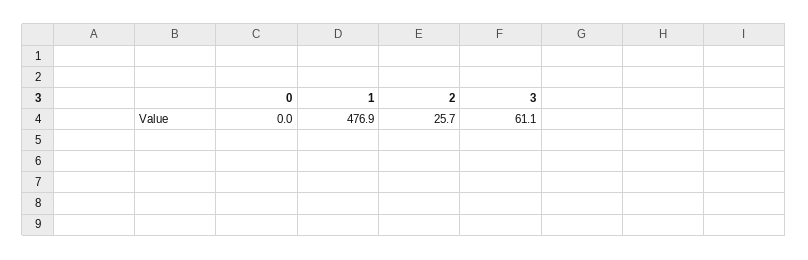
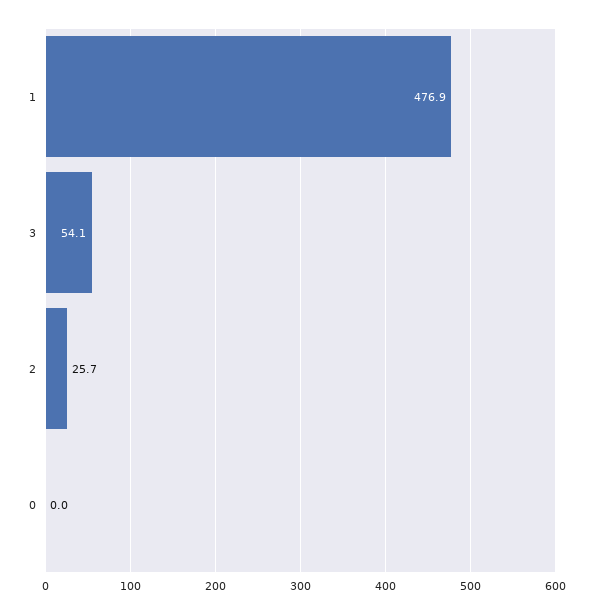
3: 61.1 -> 54.1

